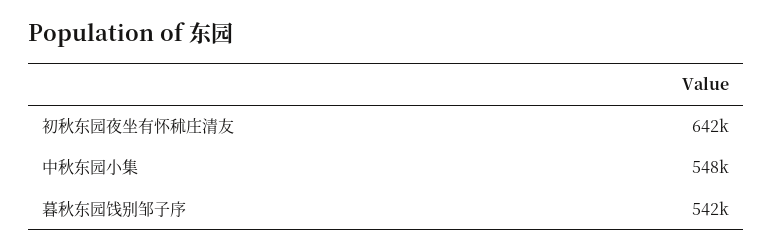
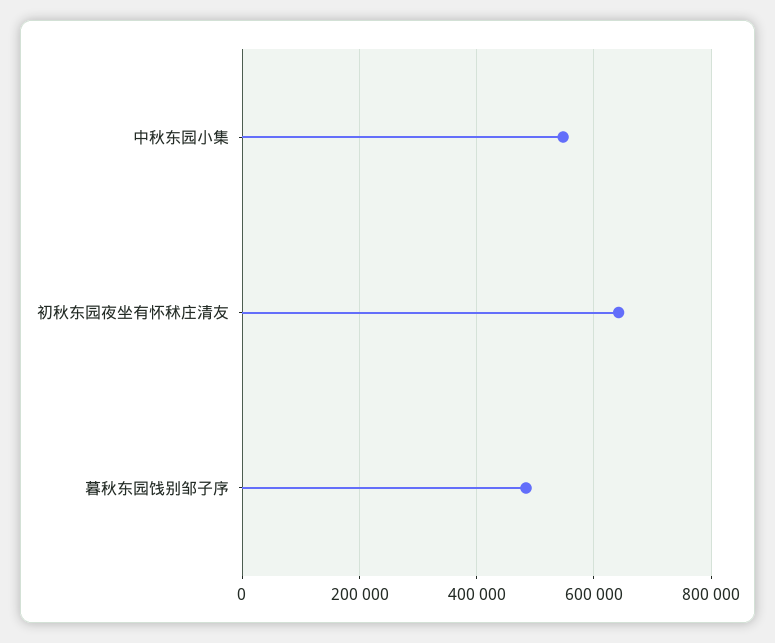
暮秋东园饯别邹子序: 542000 -> 480000

